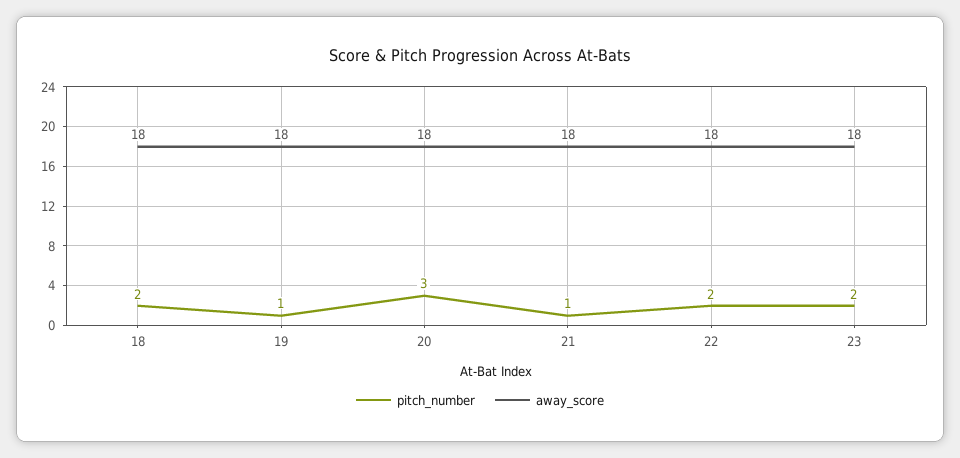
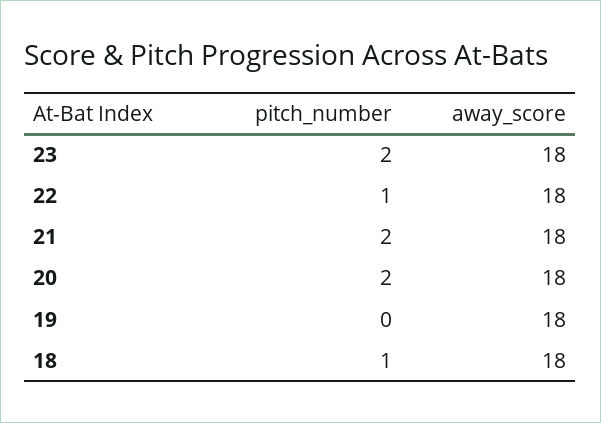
pitch_number, 18: 2 -> 1
pitch_number, 19: 1 -> 0
pitch_number, 20: 3 -> 2
pitch_number, 21: 1 -> 2
pitch_number, 22: 2 -> 1

